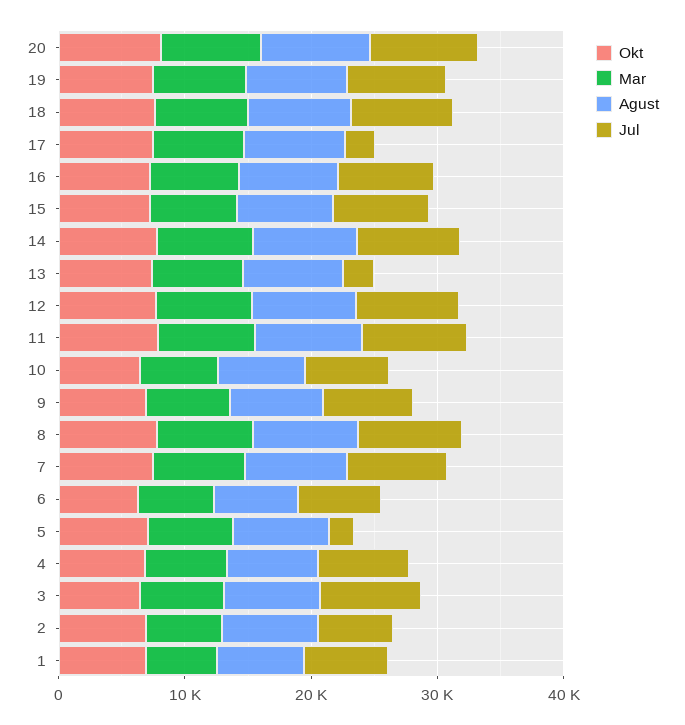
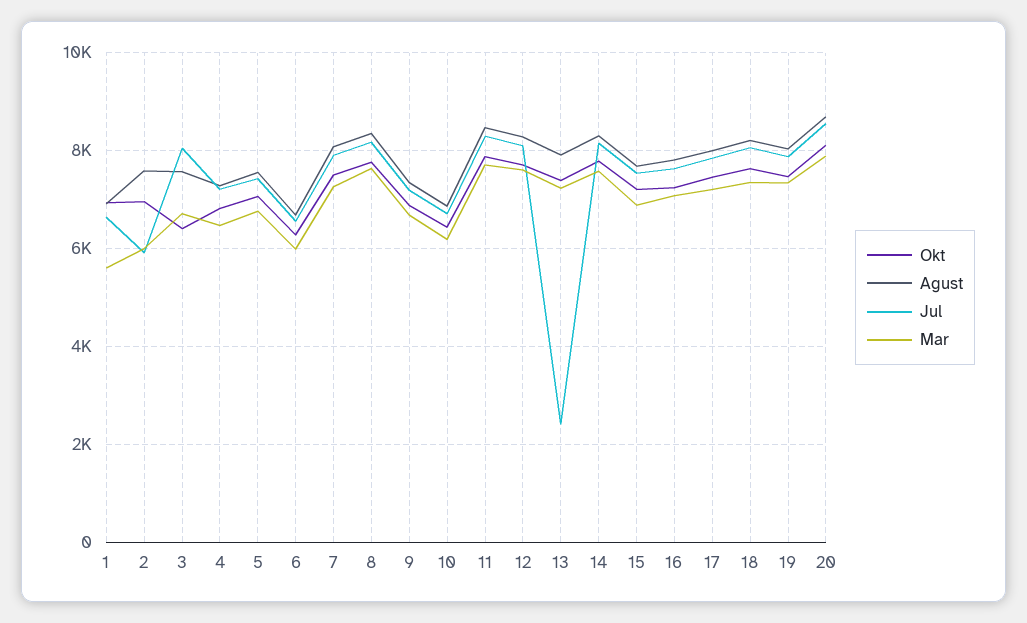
Jul, 17: 2000 -> 7800
Jul, 5: 2000 -> 7400

